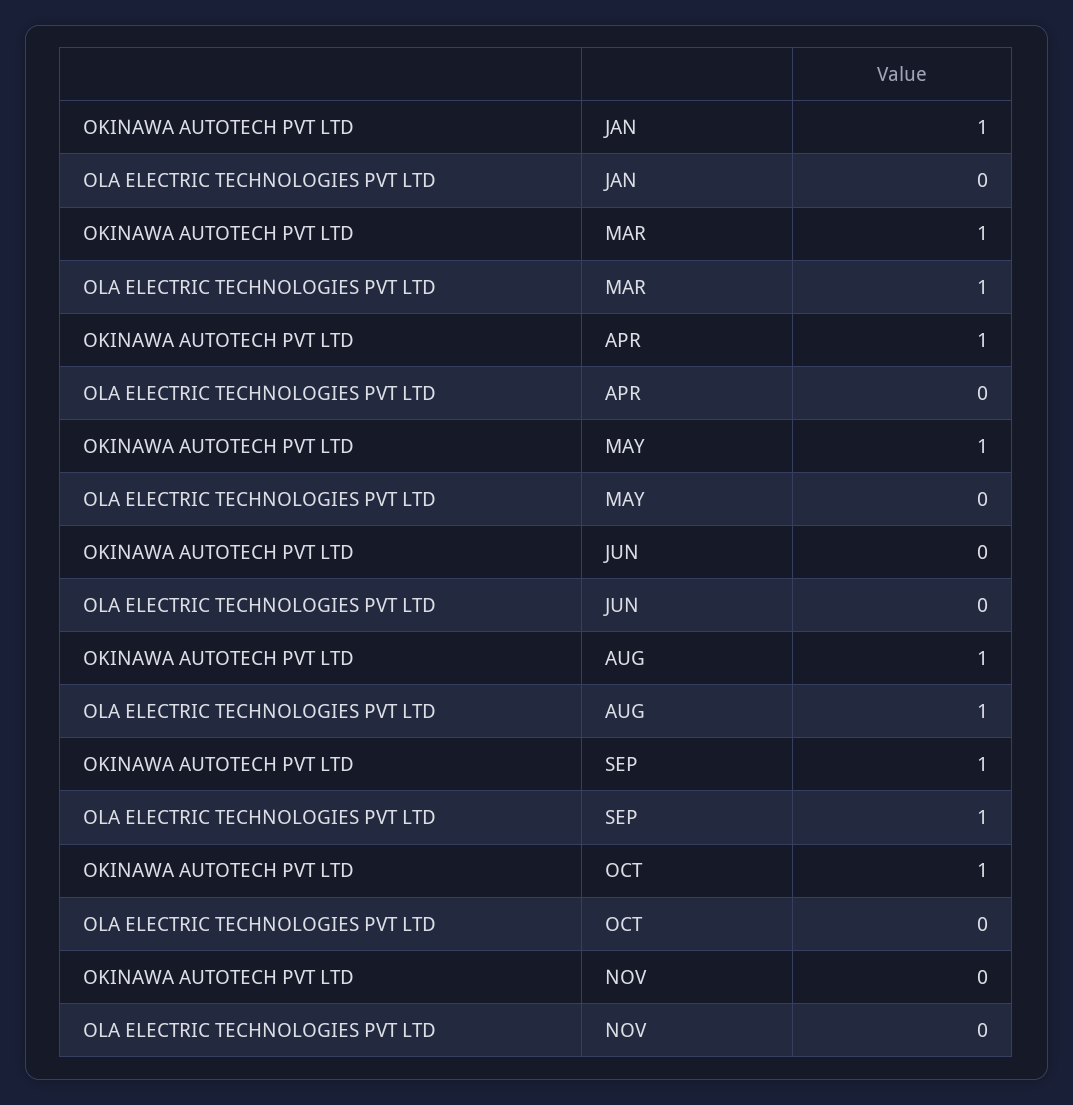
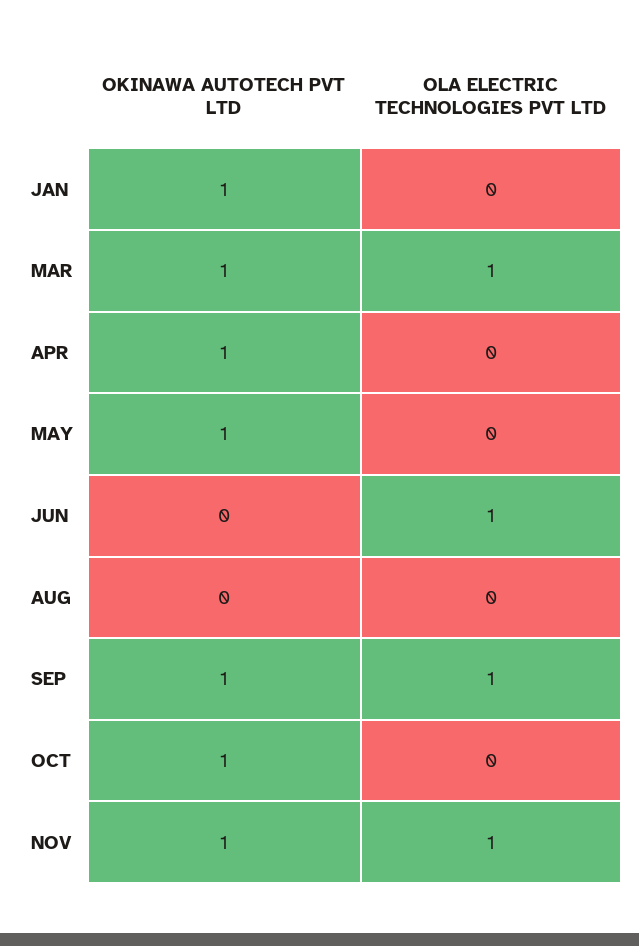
OLA ELECTRIC TECHNOLOGIES PVT LTD, JUN: 0 -> 1
OKINAWA AUTOTECH PVT LTD, AUG: 1 -> 0
OLA ELECTRIC TECHNOLOGIES PVT LTD, AUG: 1 -> 0
OKINAWA AUTOTECH PVT LTD, NOV: 0 -> 1
OLA ELECTRIC TECHNOLOGIES PVT LTD, NOV: 0 -> 1

